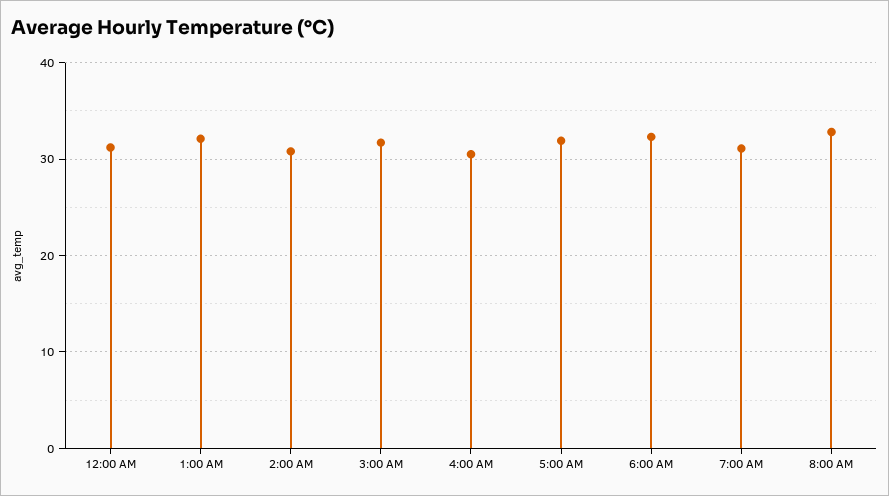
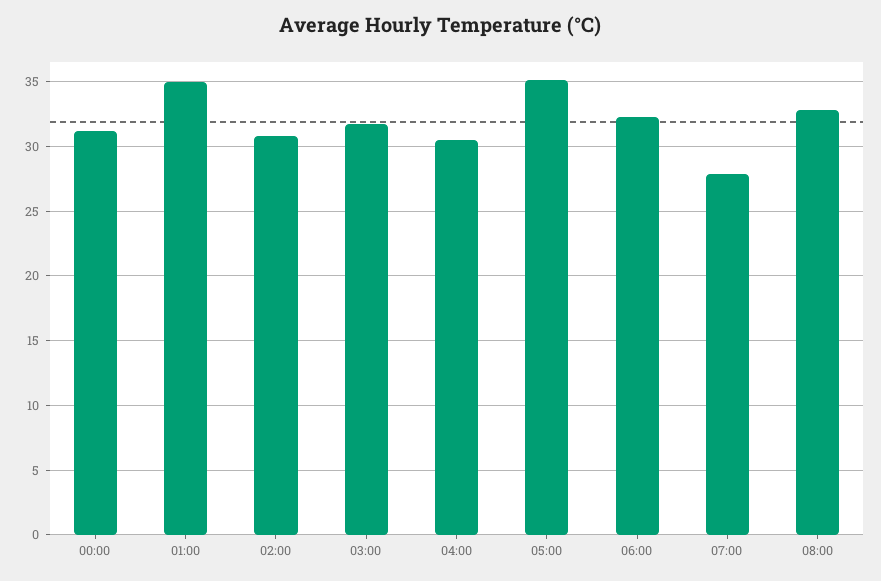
1:00 AM: 32 -> 35
5:00 AM: 32 -> 35
7:00 AM: 31 -> 28

